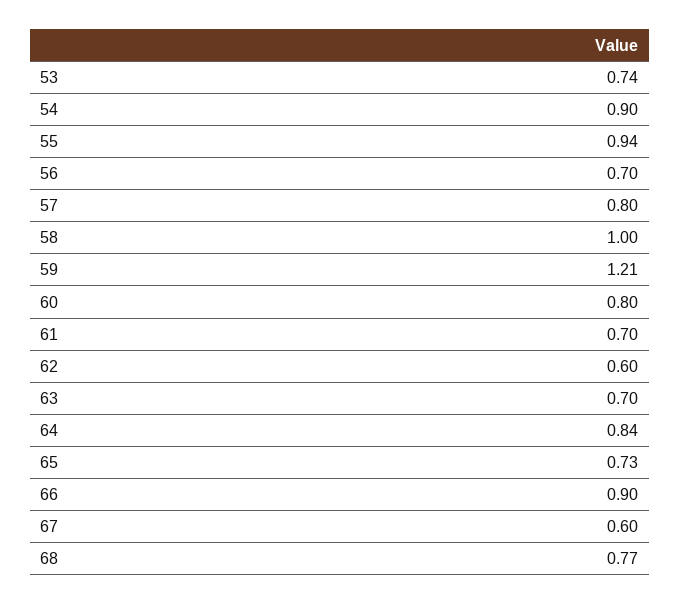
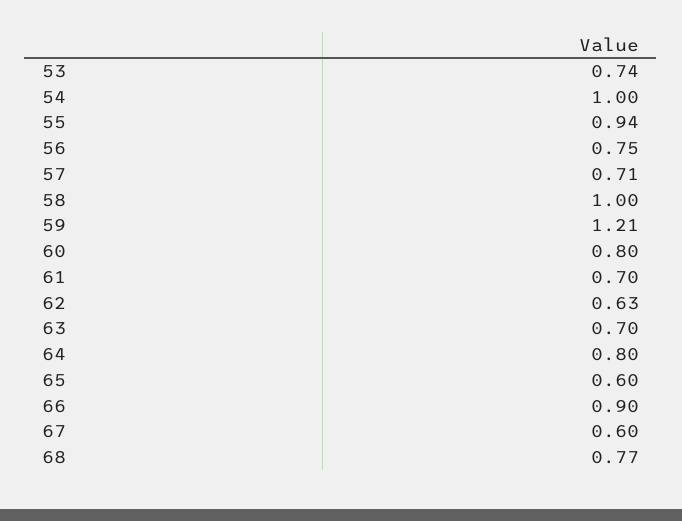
54: 0.9 -> 1
56: 0.7 -> 0.75
57: 0.8 -> 0.71
62: 0.6 -> 0.63
64: 0.84 -> 0.8
65: 0.73 -> 0.6

